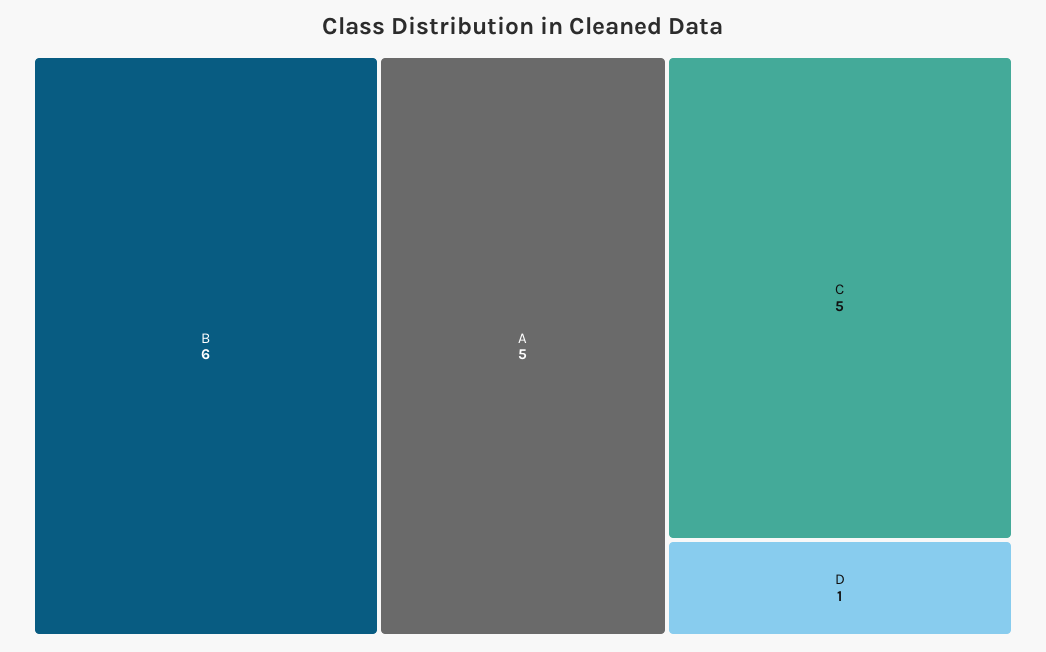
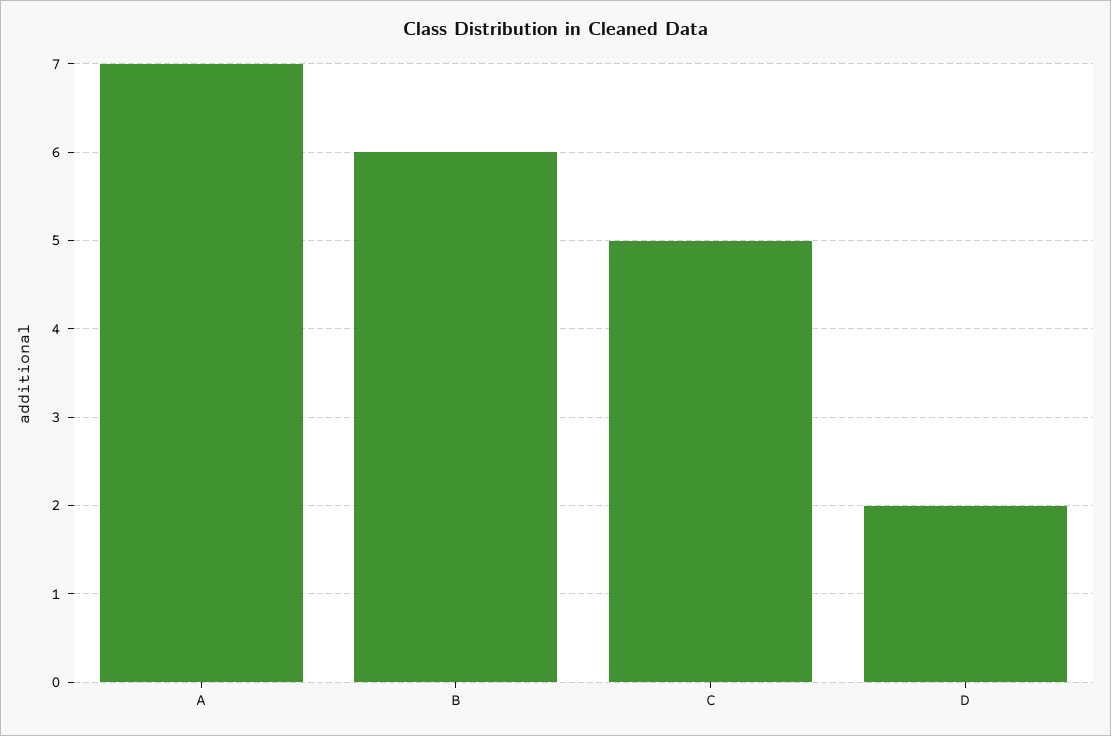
A: 5 -> 7
D: 1 -> 2

